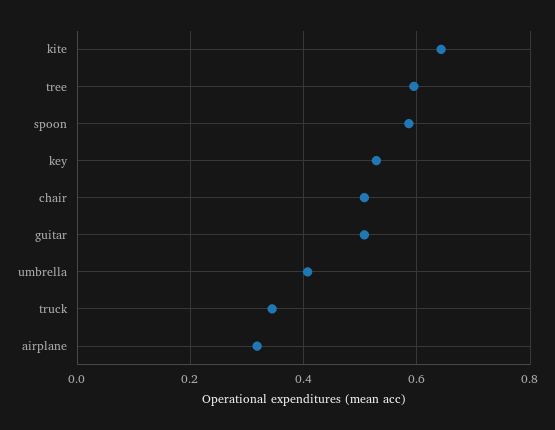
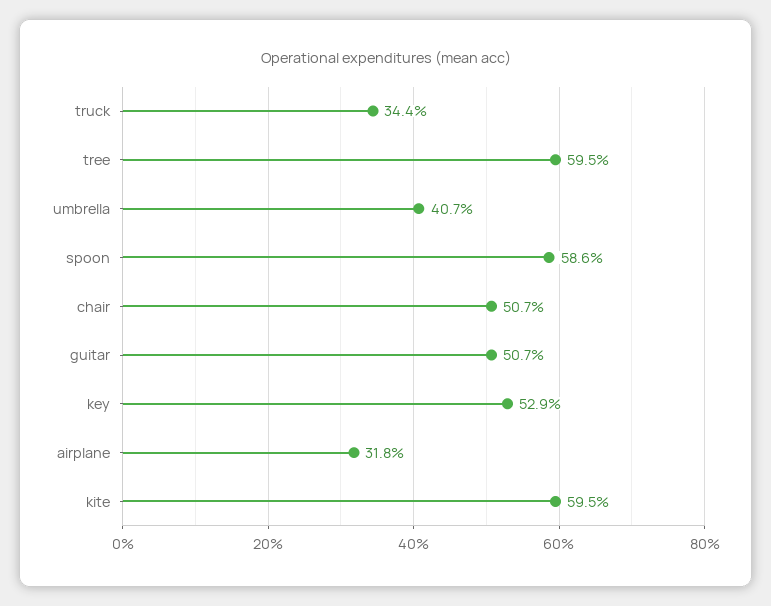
kite: 0.64 -> 0.595

